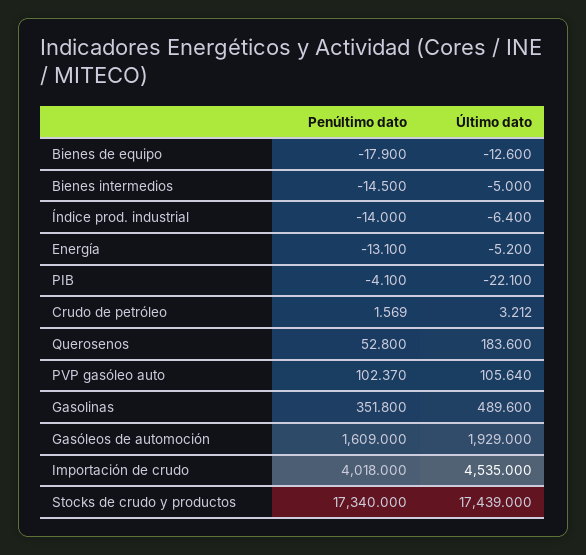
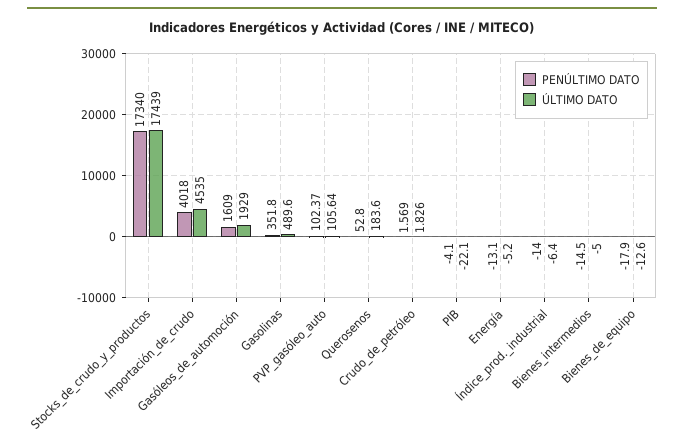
Último dato, Crudo de petróleo: 3.212 -> 1.826

